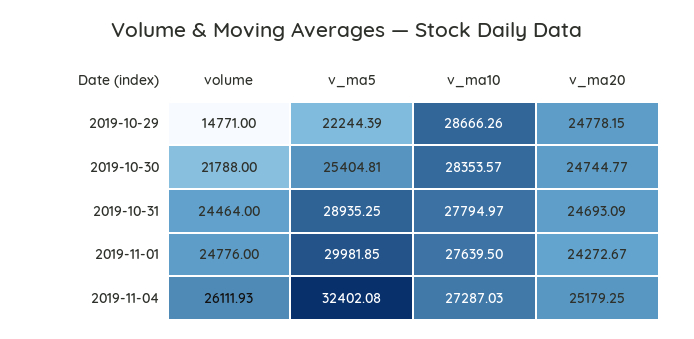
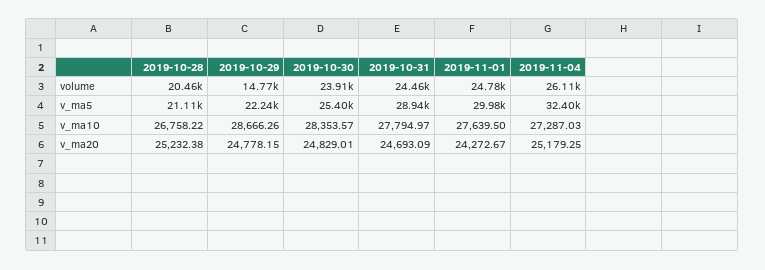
volume, 2019-10-30: 21788 -> 23910
v_ma20, 2019-10-30: 24744.77 -> 24829.01
volume, 2019-10-28: none -> 20460
v_ma5, 2019-10-28: none -> 21110
v_ma10, 2019-10-28: none -> 26758.22
v_ma20, 2019-10-28: none -> 25232.38

